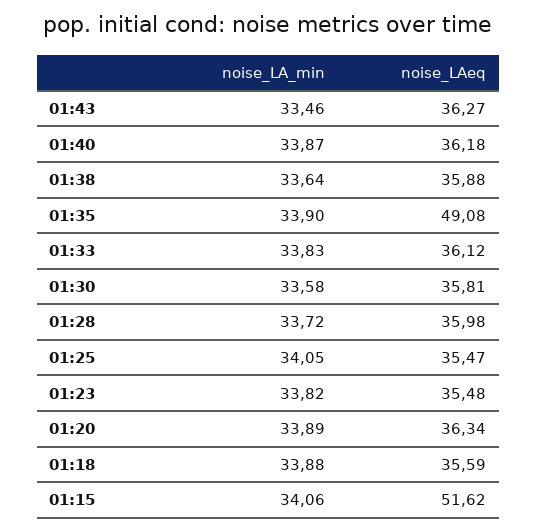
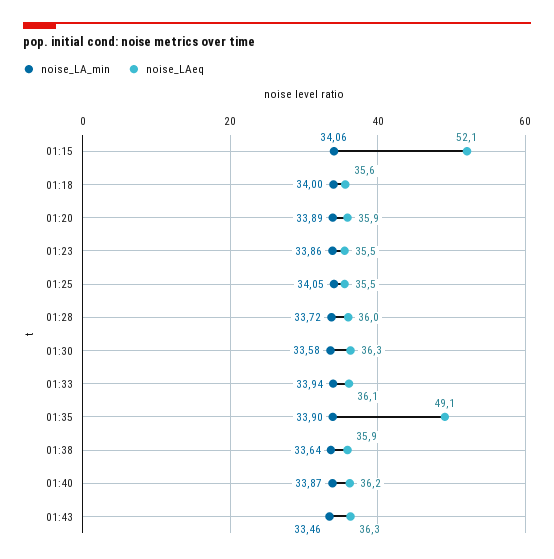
noise_LA_min, 01:33: 33.83 -> 33.94
noise_LAeq, 01:30: 35.81 -> 36.3
noise_LA_min, 01:23: 33.82 -> 33.86
noise_LAeq, 01:20: 36.34 -> 35.9
noise_LA_min, 01:18: 33.88 -> 34
noise_LAeq, 01:15: 51.62 -> 52.1

